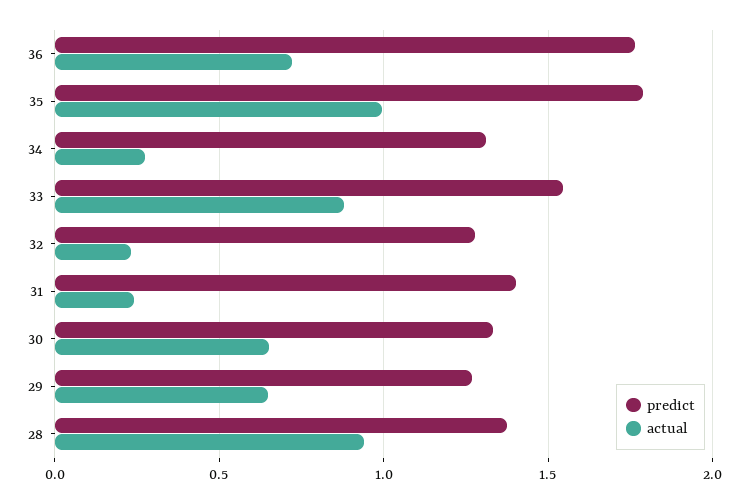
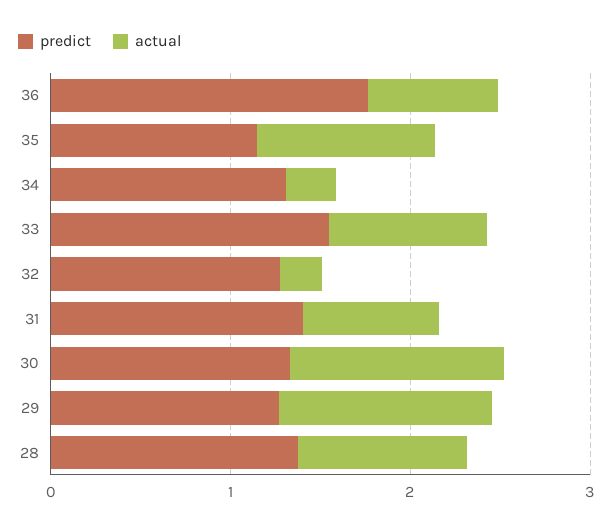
predict, 35: 1.8 -> 1.2
actual, 31: 0.25 -> 0.8
actual, 30: 0.65 -> 1.2
actual, 29: 0.65 -> 1.2

